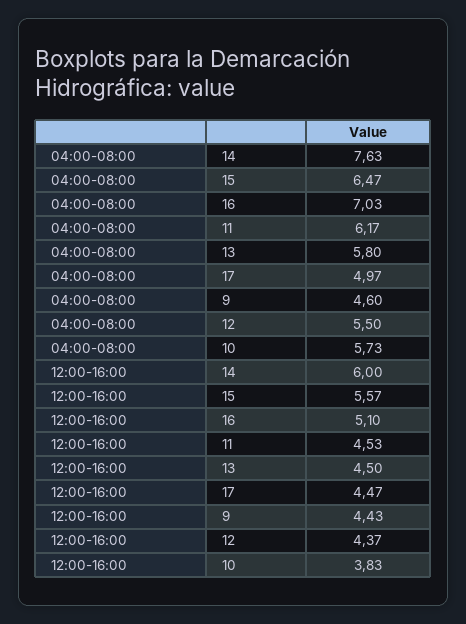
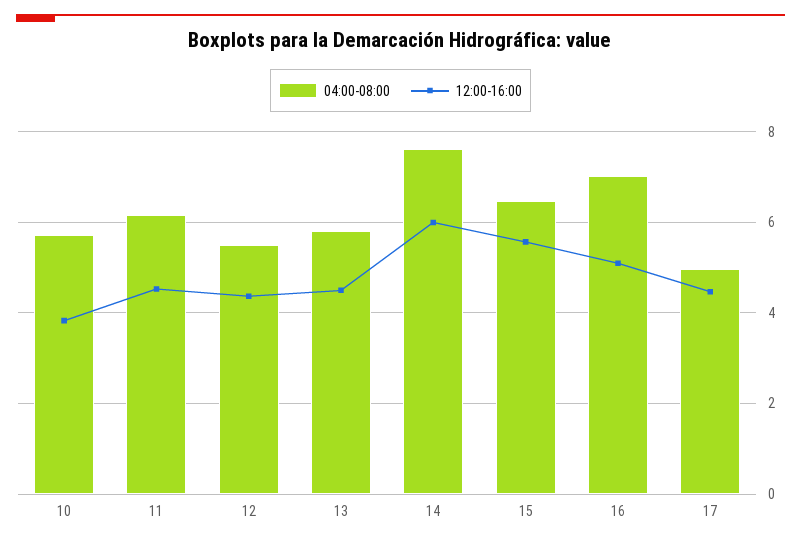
04:00-08:00, 9: 4.6 -> none
12:00-16:00, 9: 4.43 -> none

